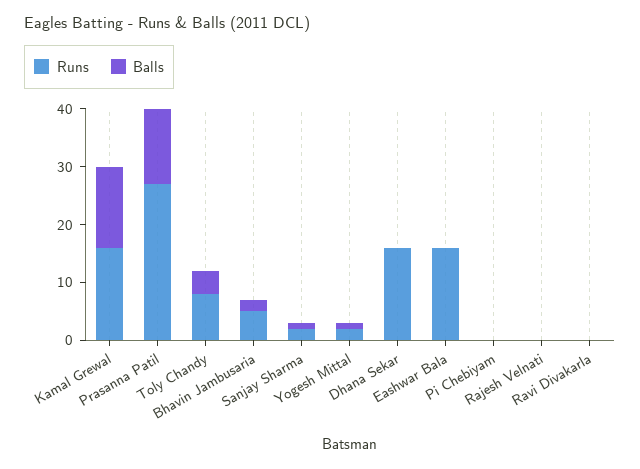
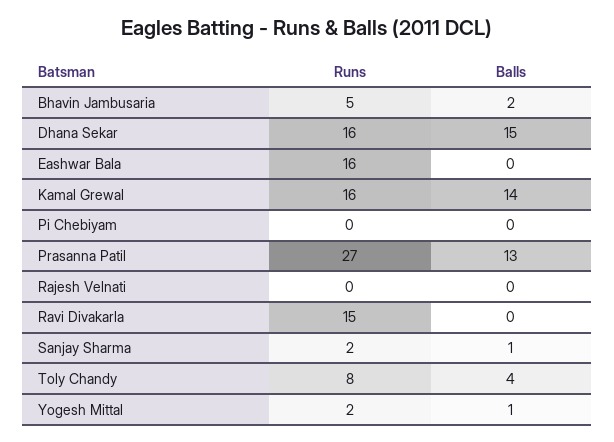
Balls, Dhana Sekar: 0 -> 15
Runs, Ravi Divakarla: 0 -> 15

